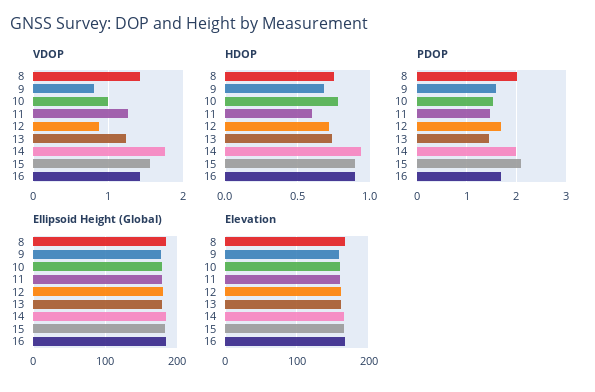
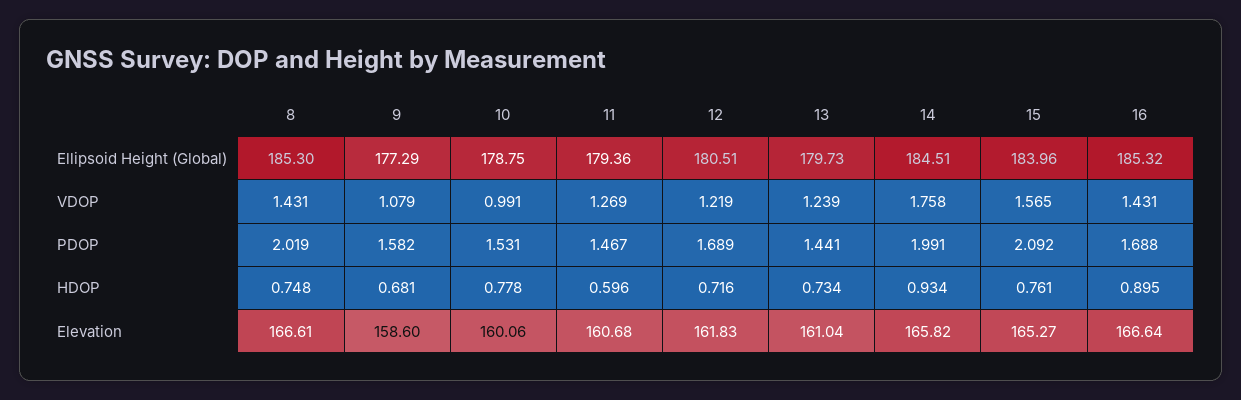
VDOP, 9: 0.8 -> 1.079
VDOP, 12: 0.9 -> 1.219
HDOP, 15: 0.9 -> 0.761

